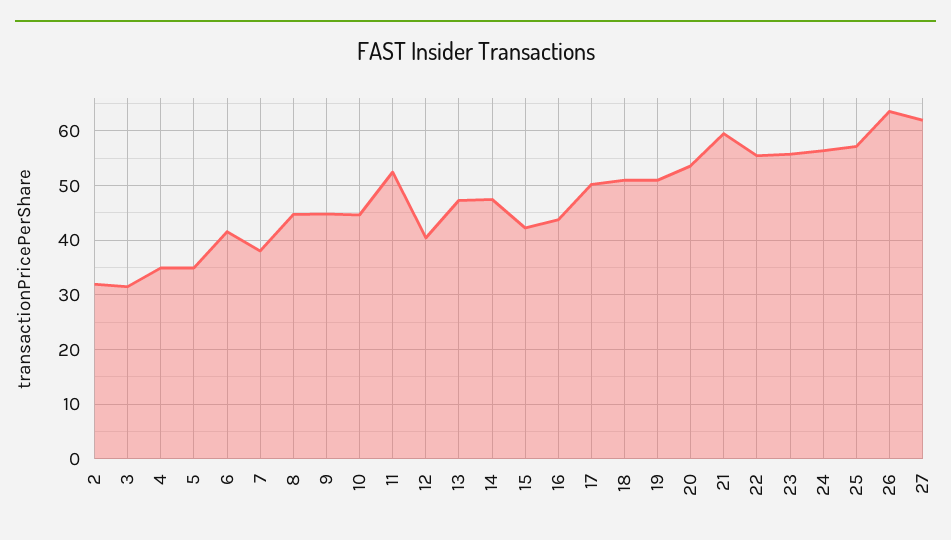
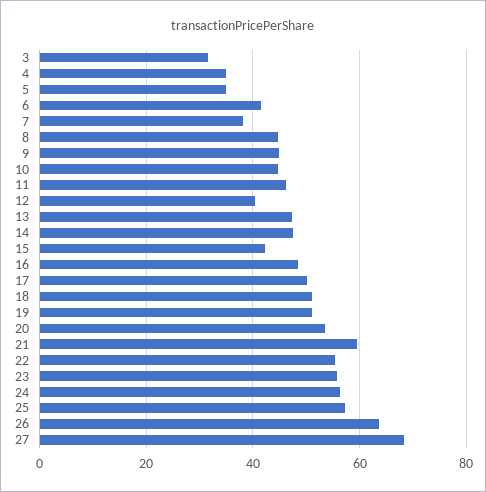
2: 32 -> none
11: 52 -> 46
16: 44 -> 48
27: 62 -> 68

